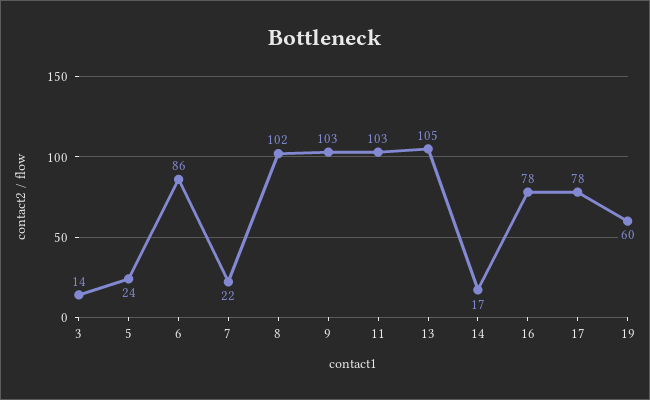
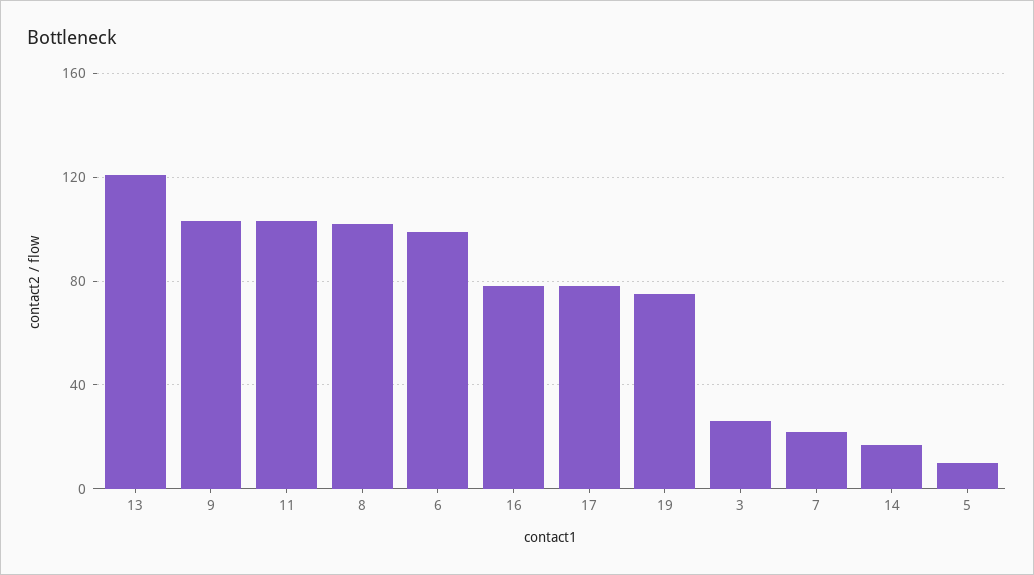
3: 14 -> 25
5: 24 -> 10
6: 86 -> 100
13: 105 -> 120
19: 60 -> 75

